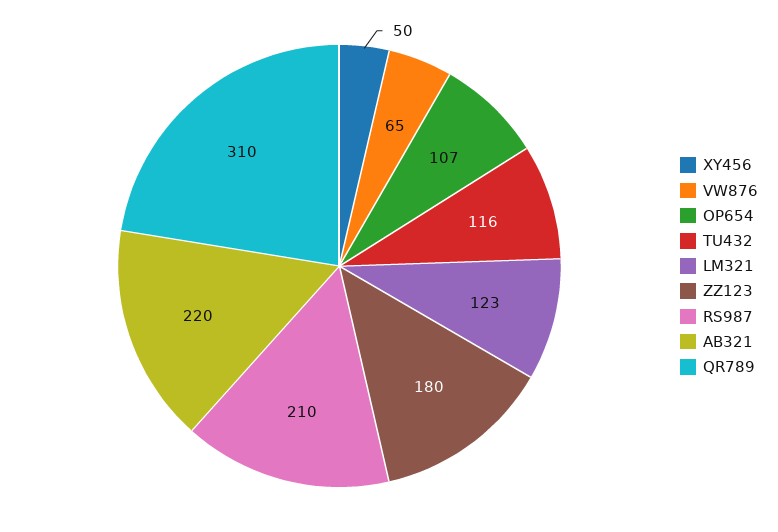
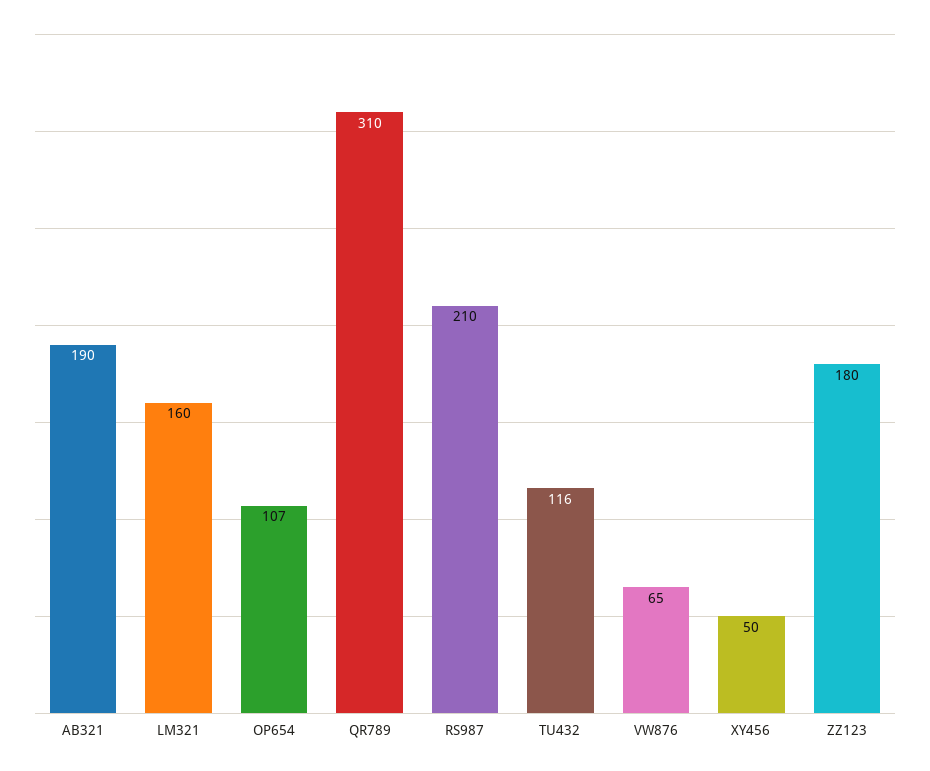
LM321: 123 -> 160
AB321: 220 -> 190

